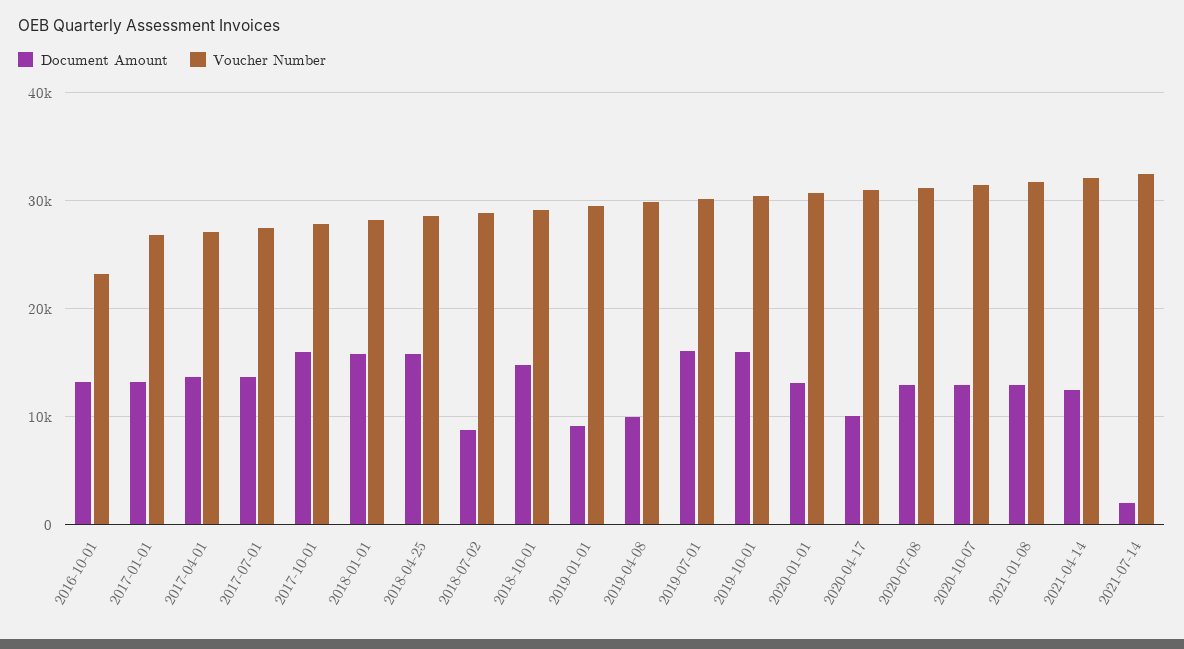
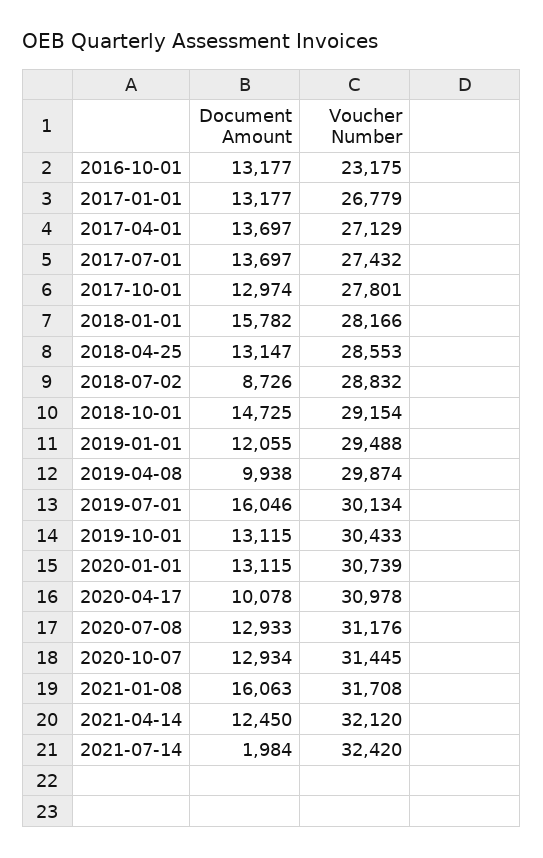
Document Amount, 2017-10-01: 16000 -> 12974
Document Amount, 2018-04-25: 16000 -> 13147
Document Amount, 2019-01-01: 9000 -> 12055
Document Amount, 2019-10-01: 16000 -> 13115
Document Amount, 2021-01-08: 13000 -> 16063

